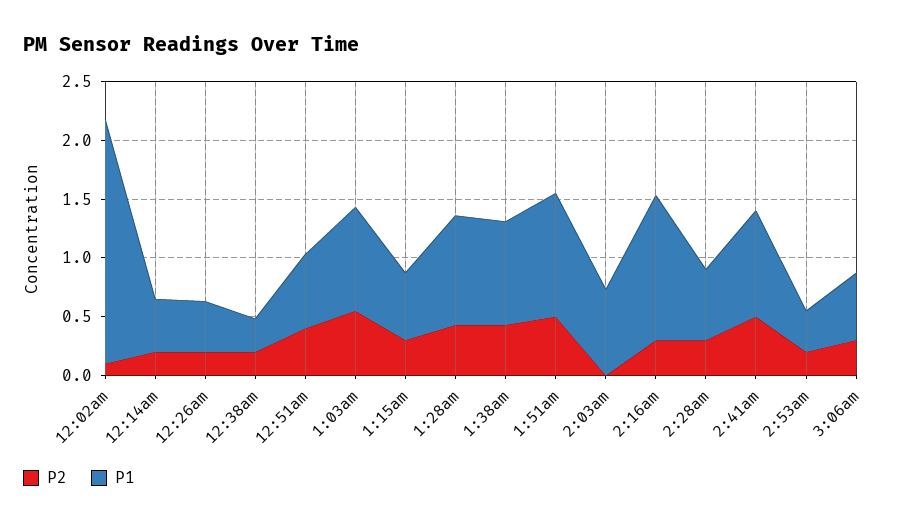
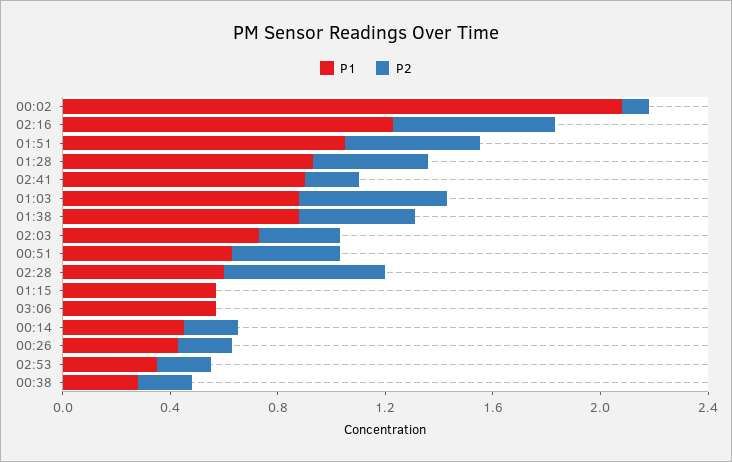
P2, 1:15am: 0.3 -> 0
P2, 2:03am: 0 -> 0.3
P2, 2:16am: 0.3 -> 0.6
P2, 2:28am: 0.3 -> 0.6
P2, 2:41am: 0.5 -> 0.2
P2, 3:06am: 0.3 -> 0

